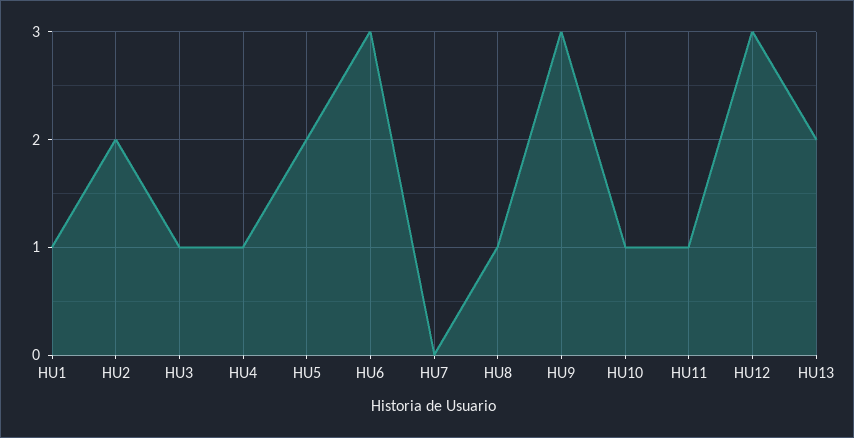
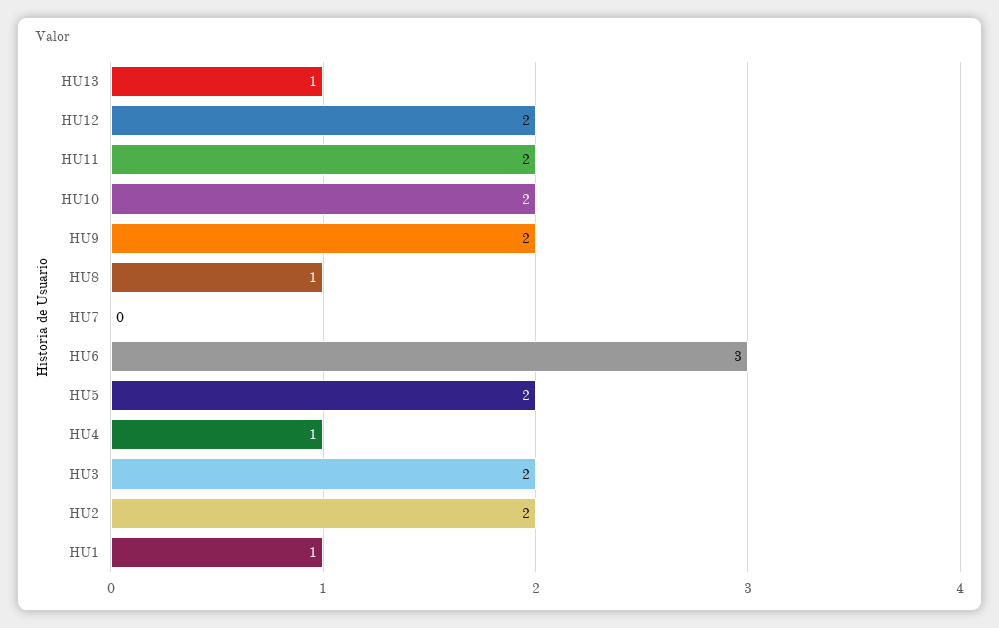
HU3: 1 -> 2
HU9: 3 -> 2
HU10: 1 -> 2
HU11: 1 -> 2
HU12: 3 -> 2
HU13: 2 -> 1

